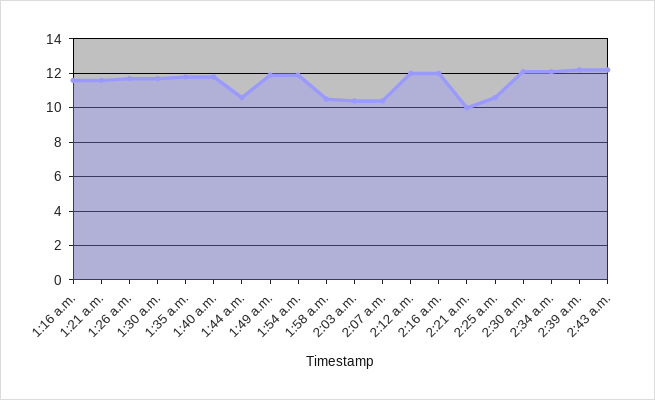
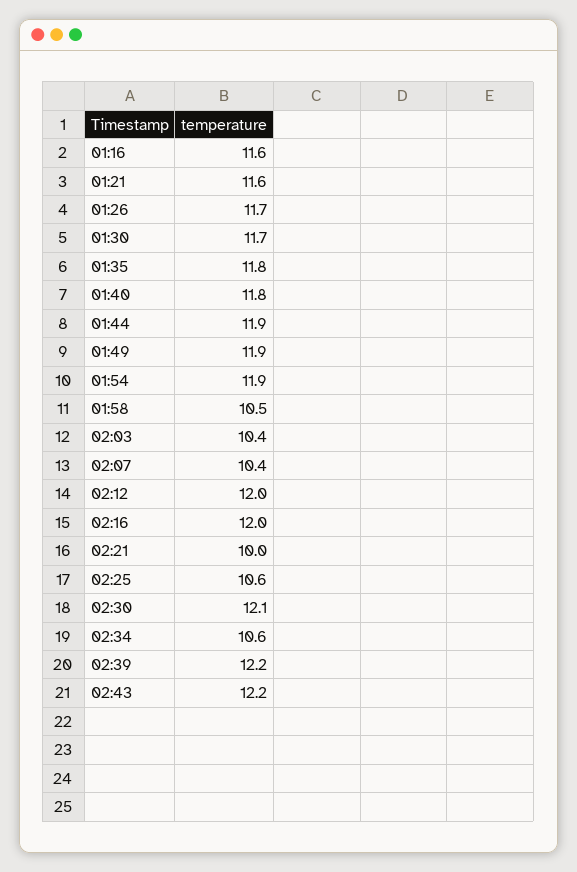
1:44 a.m.: 10.5 -> 11.9
2:34 a.m.: 12 -> 10.6

